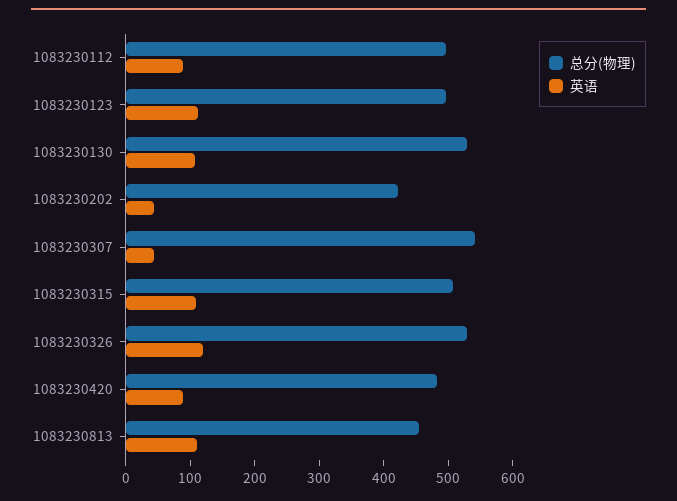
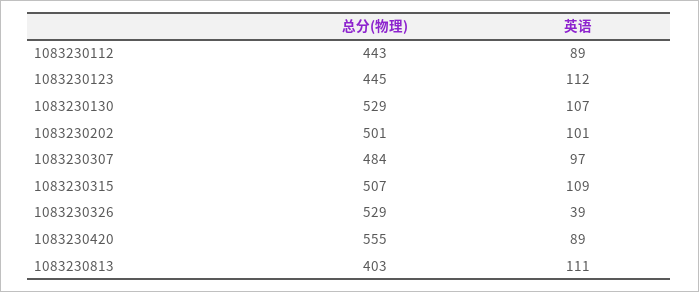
总分(物理), 1083230112: 500 -> 443
总分(物理), 1083230123: 500 -> 445
总分(物理), 1083230202: 420 -> 501
英语, 1083230202: 40 -> 101
总分(物理), 1083230307: 540 -> 484
英语, 1083230307: 40 -> 97
英语, 1083230326: 120 -> 39
总分(物理), 1083230420: 480 -> 555
总分(物理), 1083230813: 460 -> 403

